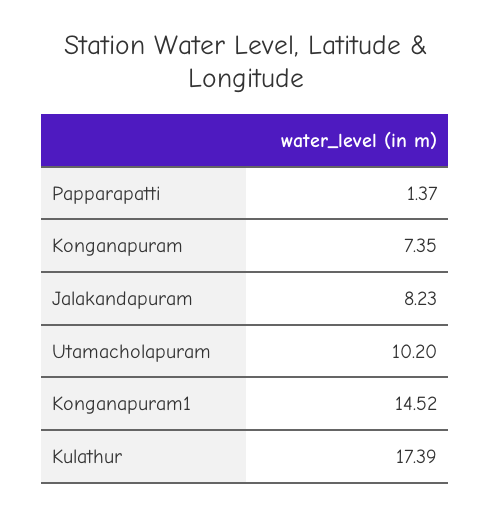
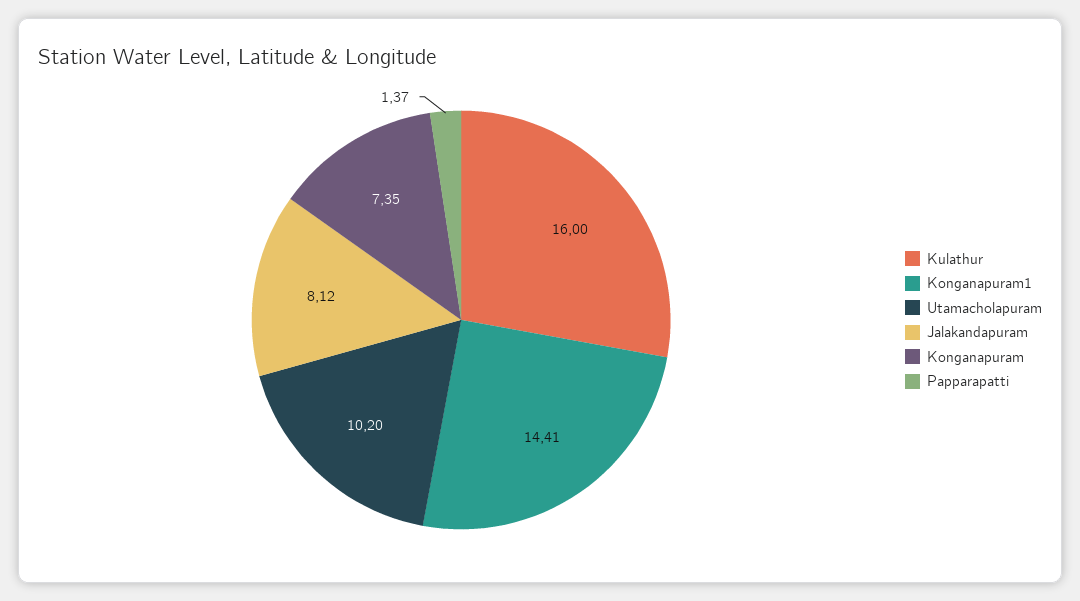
Jalakandapuram: 8.23 -> 8.12
Konganapuram1: 14.52 -> 14.41
Kulathur: 17.39 -> 16

